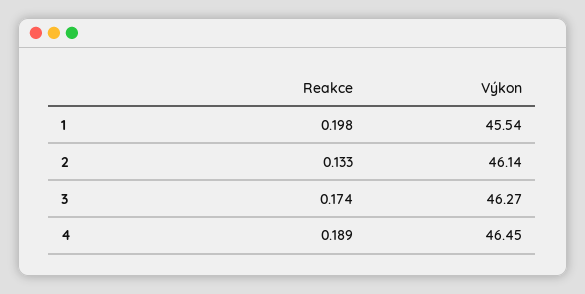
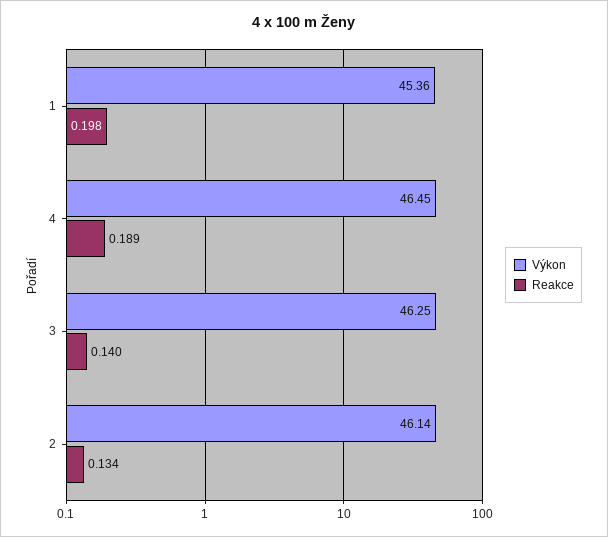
Výkon, 1: 45.54 -> 45.36
Reakce, 2: 0.133 -> 0.134
Reakce, 3: 0.174 -> 0.14
Výkon, 3: 46.27 -> 46.25

